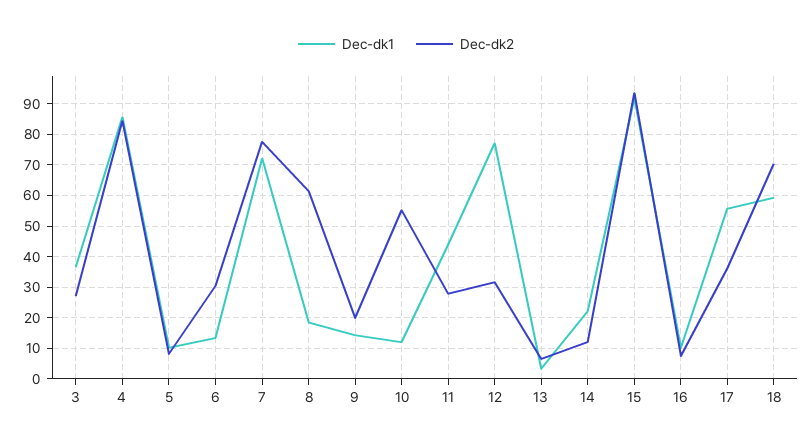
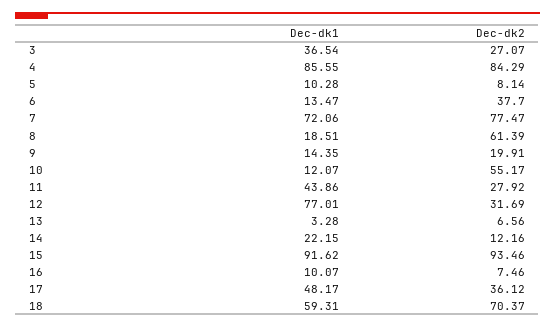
Dec-dk2, 6: 30 -> 37.7
Dec-dk1, 17: 56 -> 48.17

